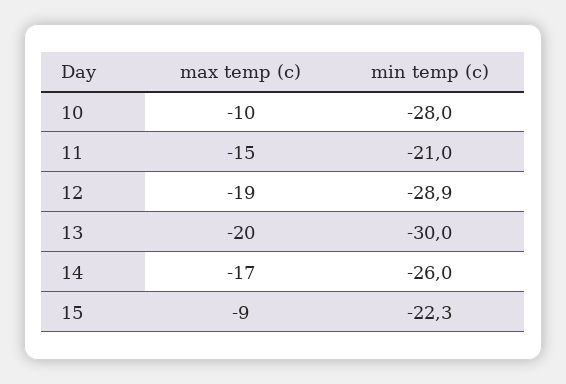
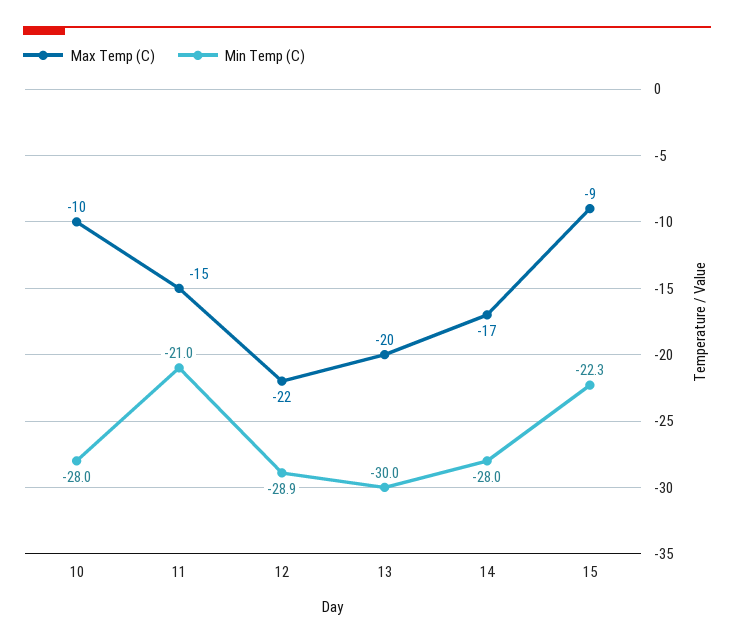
max temp (c), 12: -19 -> -22
min temp (c), 14: -26 -> -28

